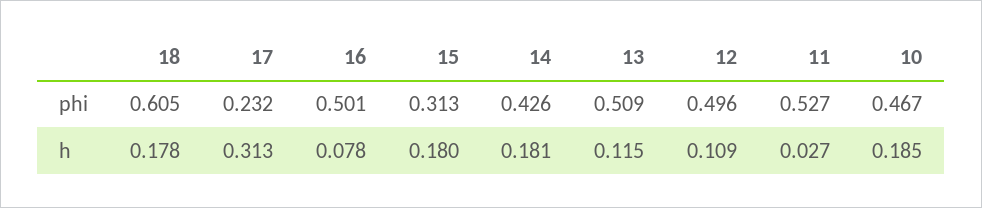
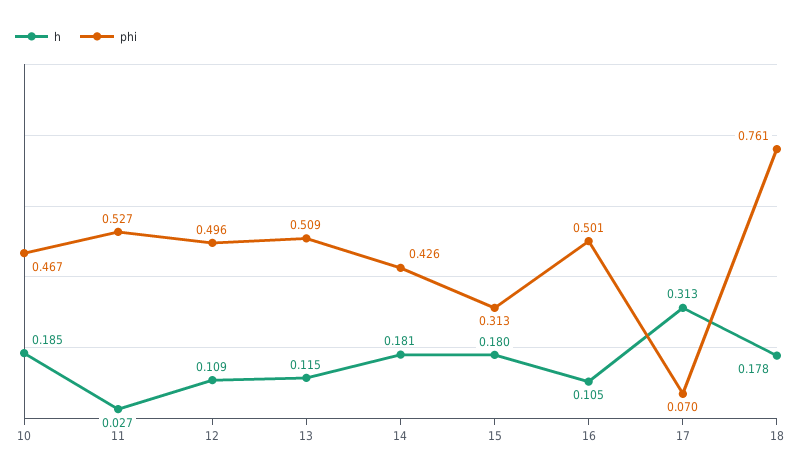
phi, 18: 0.605 -> 0.761
phi, 17: 0.232 -> 0.07
h, 16: 0.078 -> 0.105

